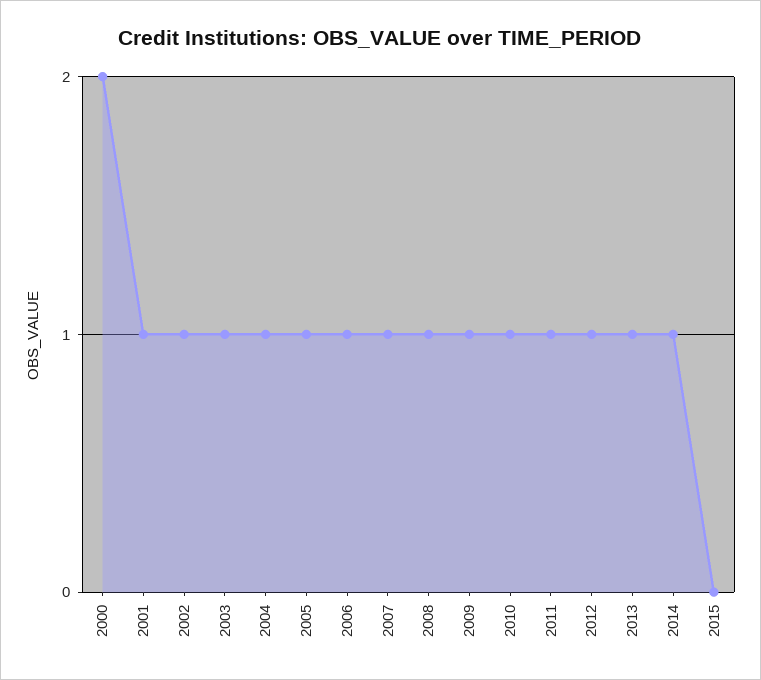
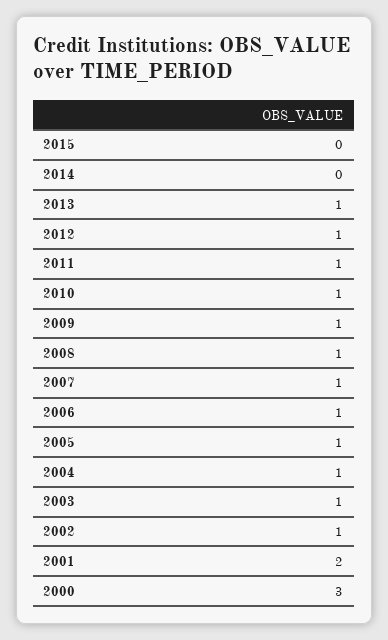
2000: 2 -> 3
2001: 1 -> 2
2014: 1 -> 0

